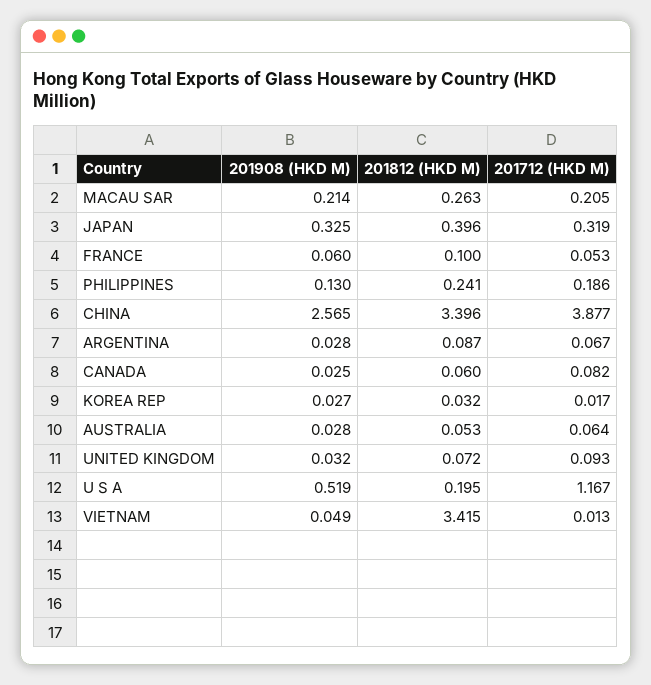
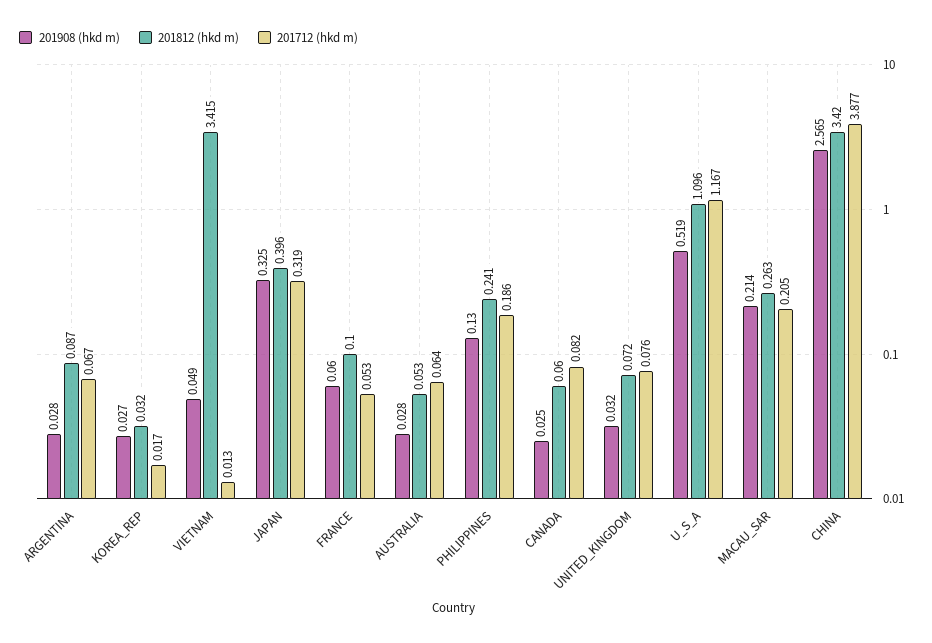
201812 (HKD M), CHINA: 3.396 -> 3.42
201712 (HKD M), UNITED KINGDOM: 0.093 -> 0.076
201812 (HKD M), U S A: 0.195 -> 1.096

